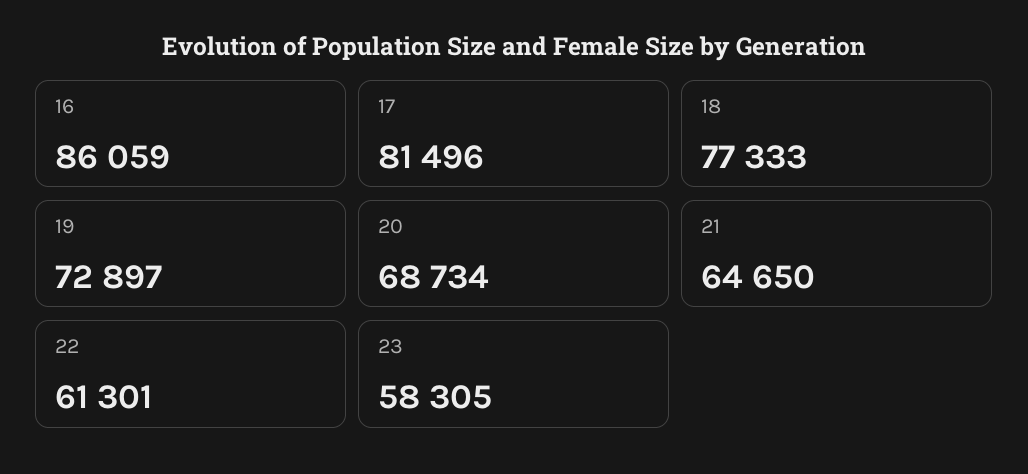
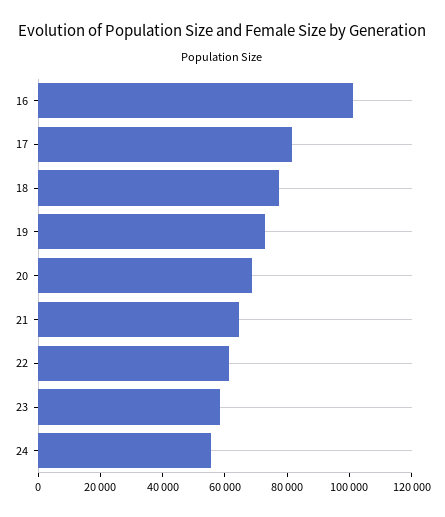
16: 86059 -> 100000
24: none -> 55000

